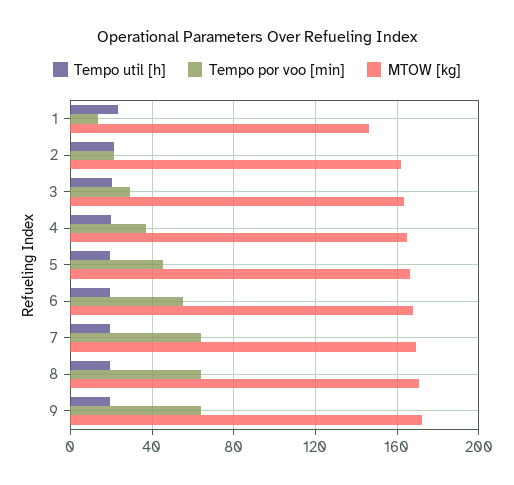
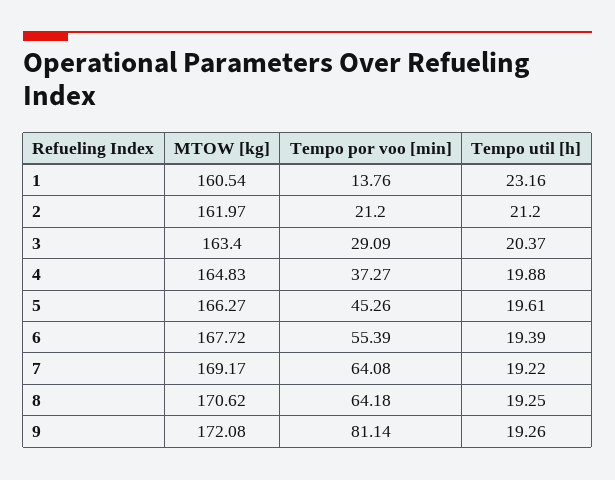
MTOW [kg], 1: 145 -> 160.54
Tempo por voo [min], 9: 65 -> 81.14

